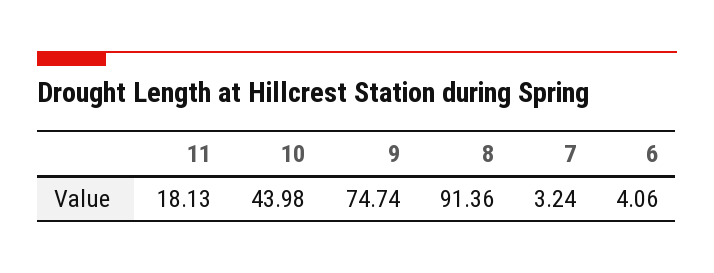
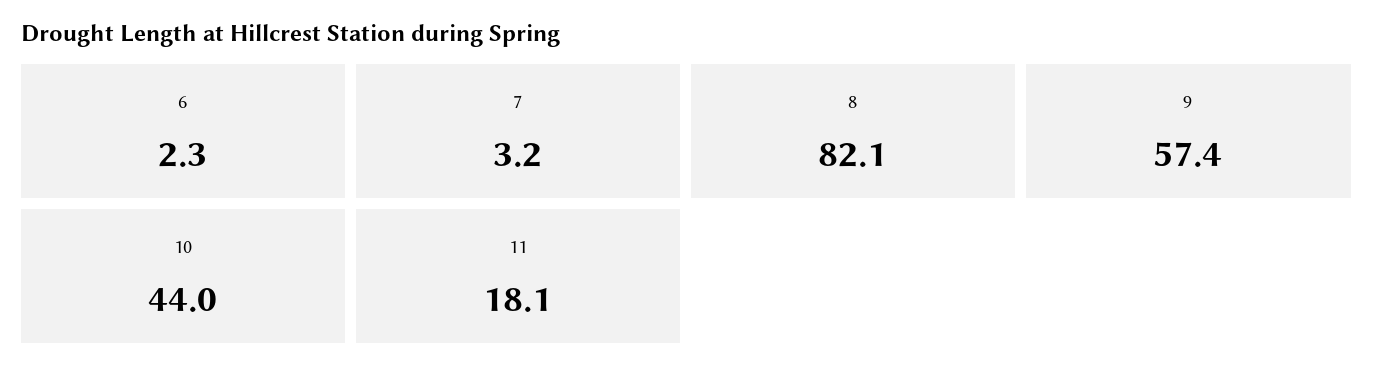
9: 74.74 -> 57.4
8: 91.36 -> 82.1
6: 4.06 -> 2.3

